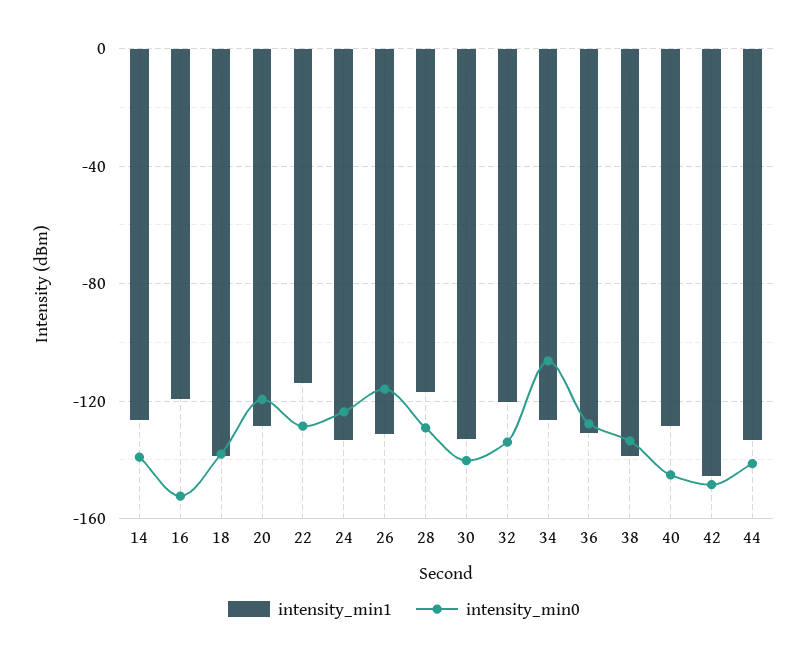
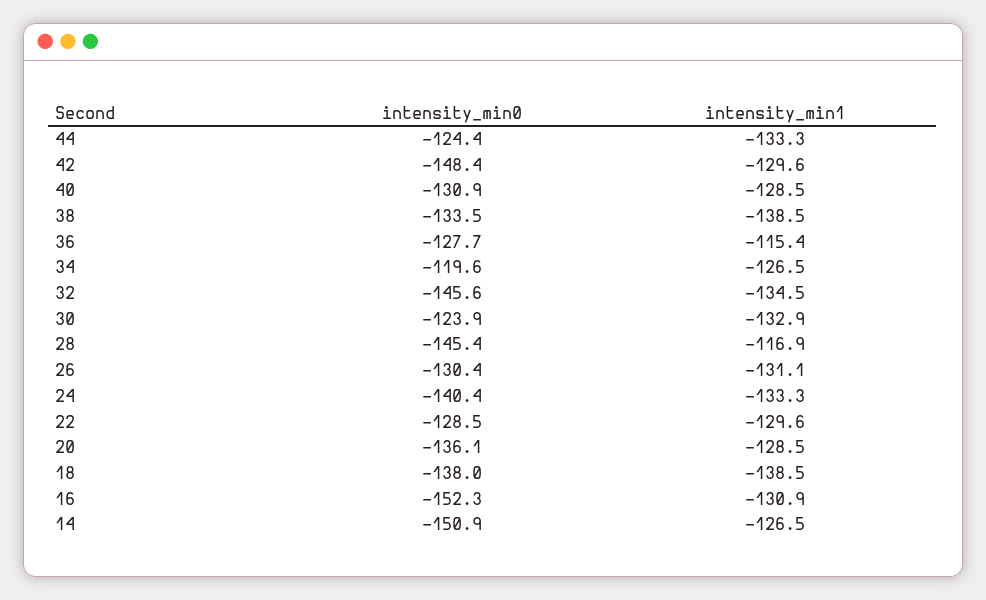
intensity_min0, 14: -140 -> -150.9
intensity_min1, 16: -120 -> -130.9
intensity_min0, 20: -120 -> -136.1
intensity_min1, 22: -115 -> -129.6
intensity_min0, 24: -125 -> -140.4
intensity_min0, 26: -115 -> -130.4
intensity_min0, 28: -130 -> -145.4
intensity_min0, 30: -140 -> -123.9
intensity_min1, 32: -120 -> -134.5
intensity_min0, 32: -135 -> -145.6
intensity_min0, 34: -105 -> -119.6
intensity_min1, 36: -130 -> -115.4
intensity_min0, 40: -145 -> -130.9
intensity_min1, 42: -145 -> -129.6
intensity_min0, 44: -140 -> -124.4

